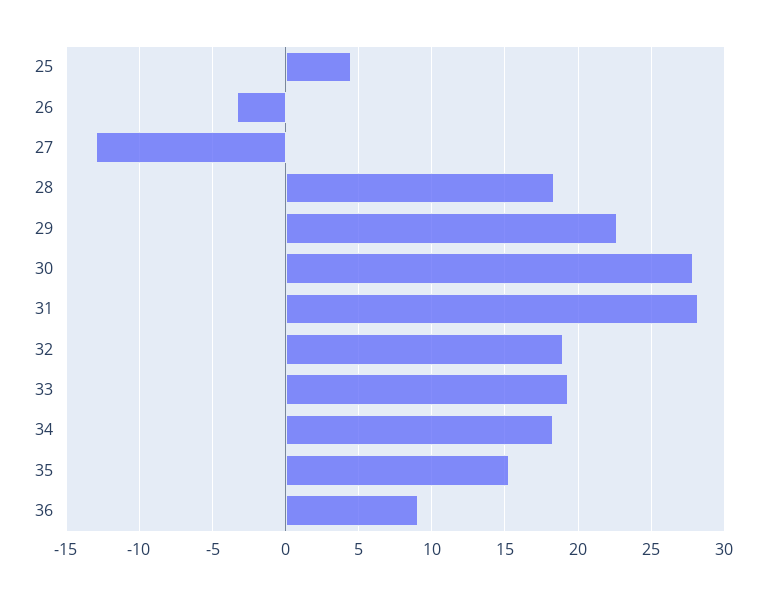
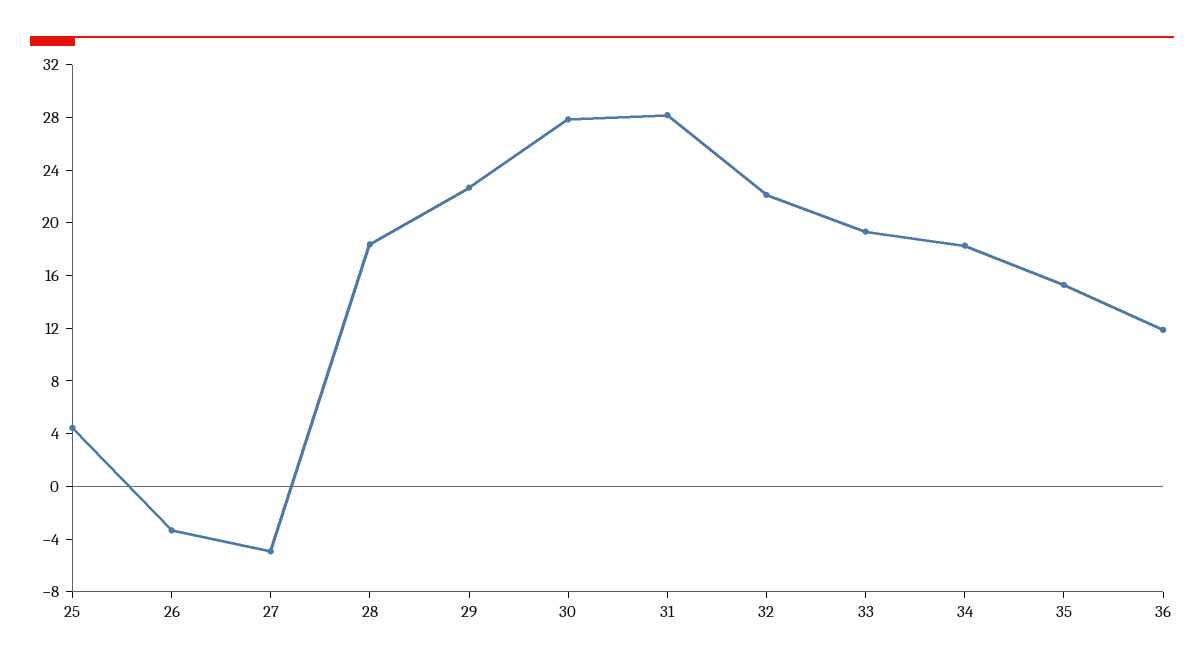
27: -13 -> -5
32: 19 -> 22
36: 9 -> 12

